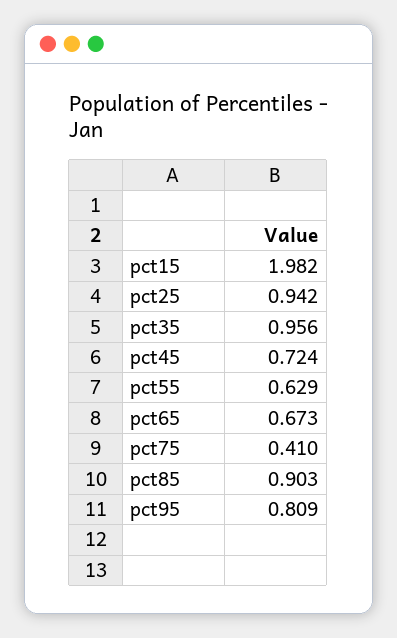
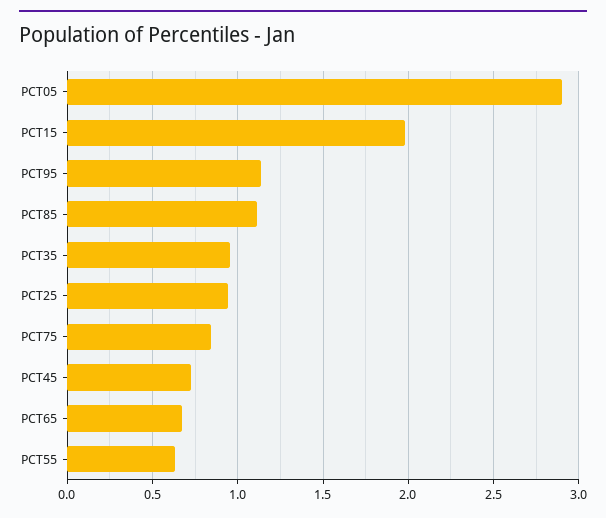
pct75: 0.41 -> 0.85
pct85: 0.903 -> 1.1
pct95: 0.809 -> 1.15
PCT05: none -> 2.9

